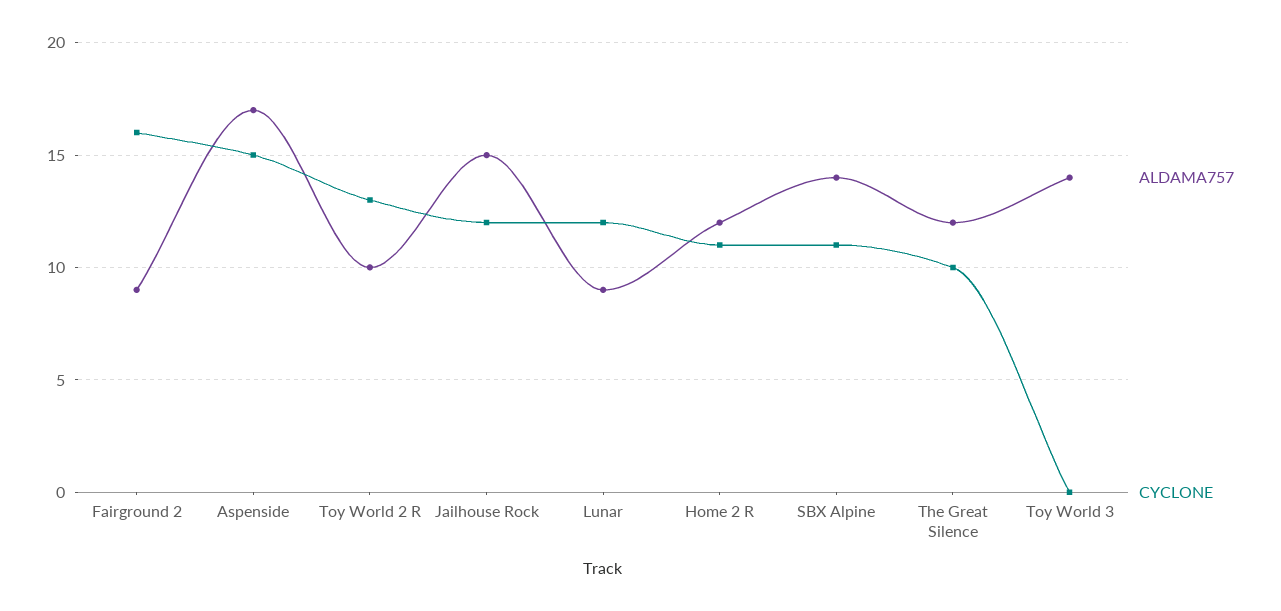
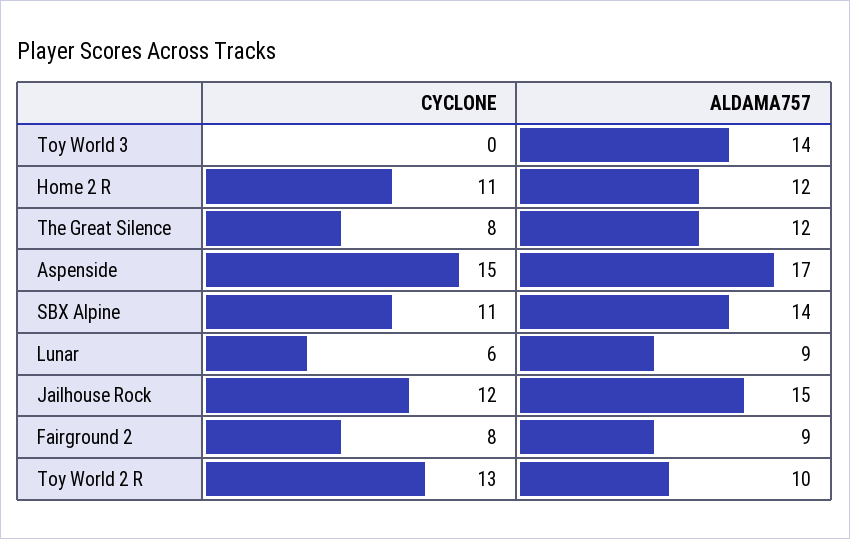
CYCLONE, Fairground 2: 16 -> 8
CYCLONE, Lunar: 12 -> 6
CYCLONE, The Great Silence: 10 -> 8

